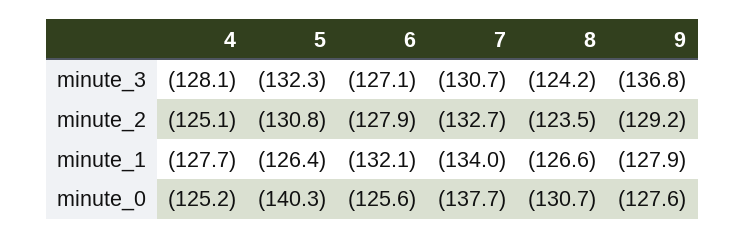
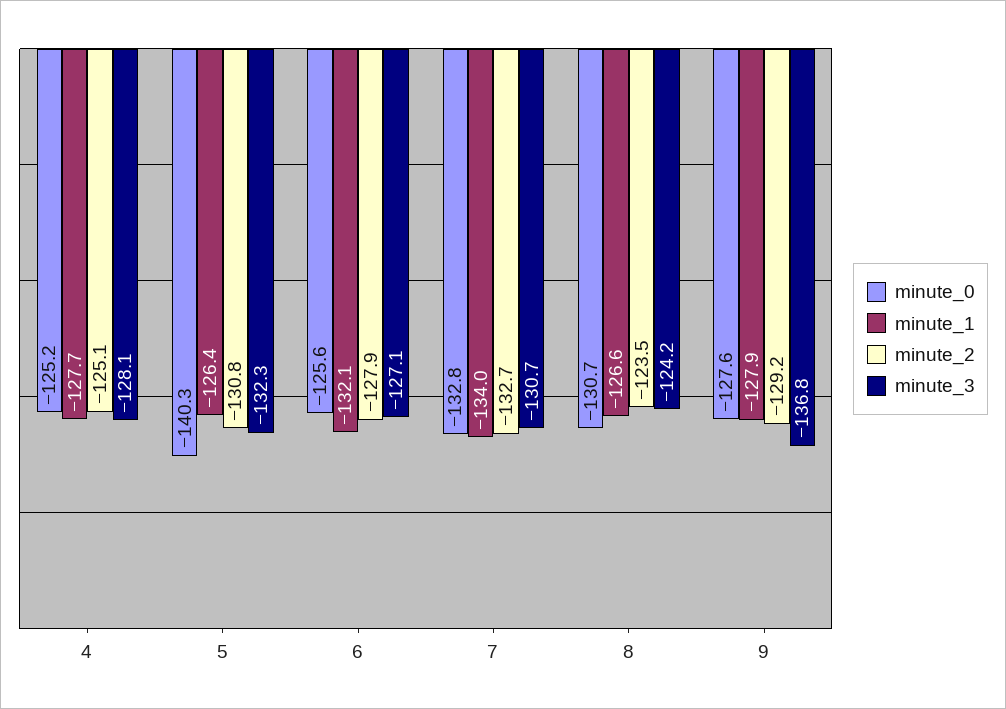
minute_0, 7: -137.7 -> -132.8

